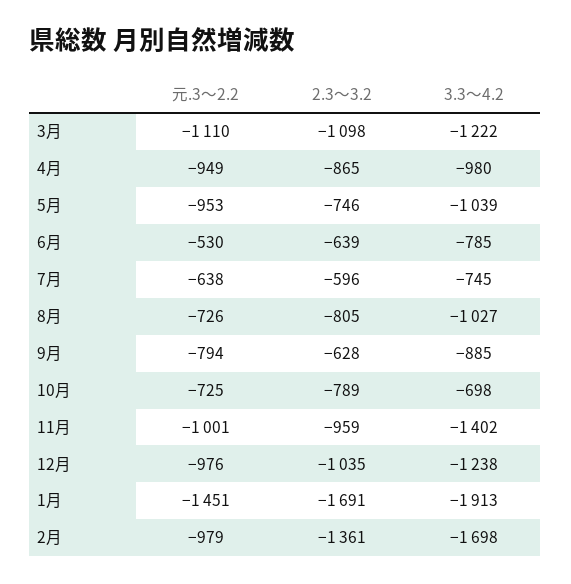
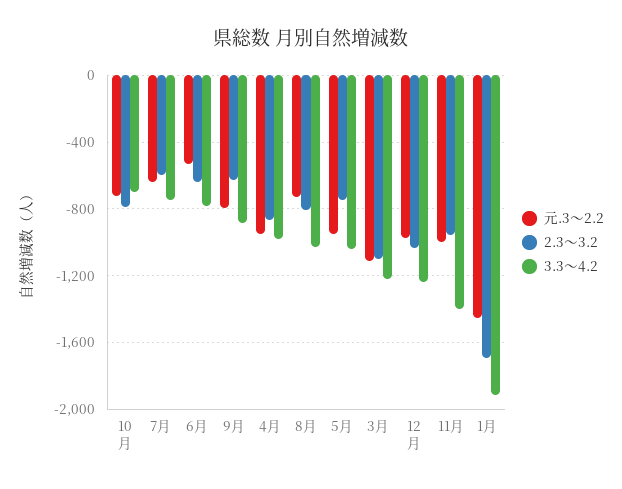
元.3～2.2, 2月: -979 -> none
2.3～3.2, 2月: -1361 -> none
3.3～4.2, 2月: -1698 -> none

